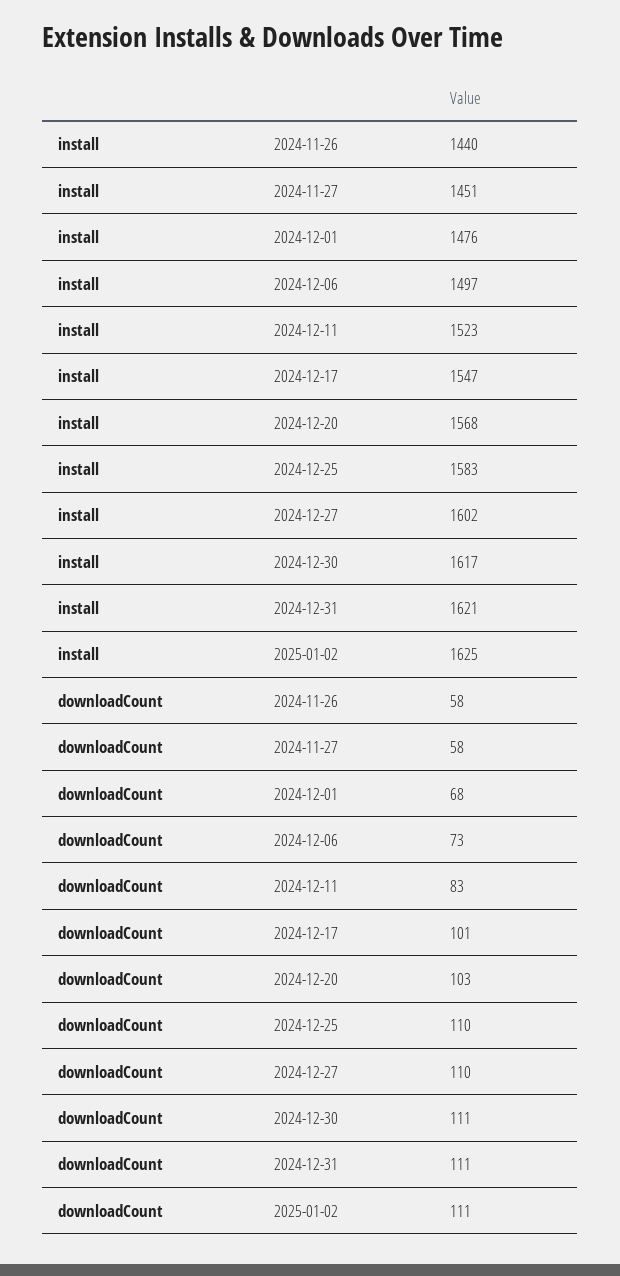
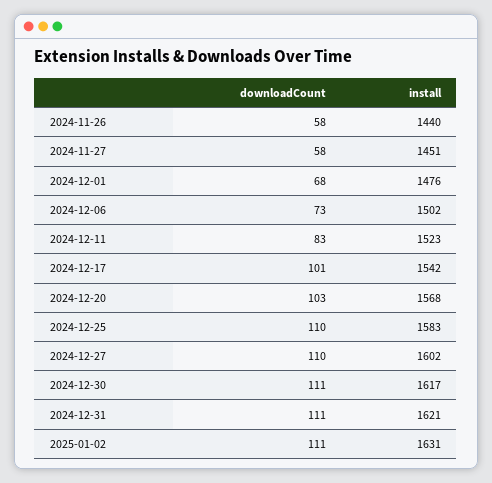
install, 2024-12-06: 1497 -> 1502
install, 2024-12-17: 1547 -> 1542
install, 2025-01-02: 1625 -> 1631

